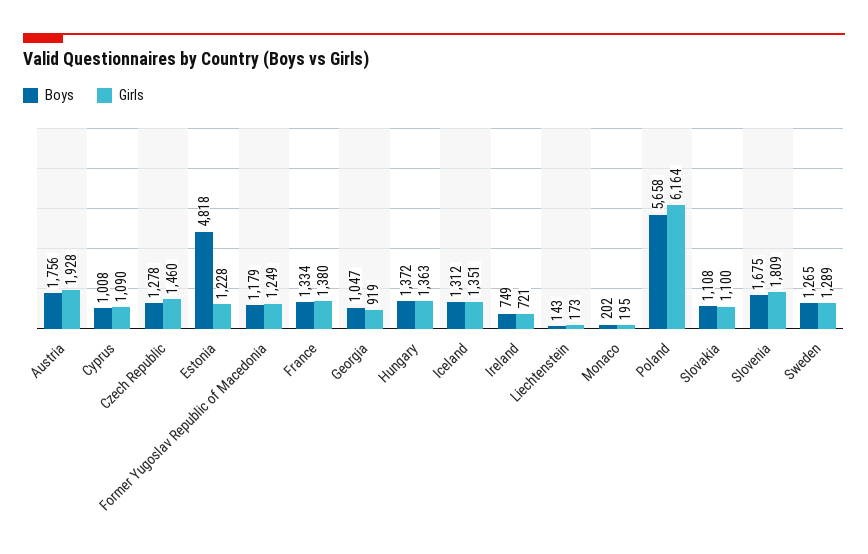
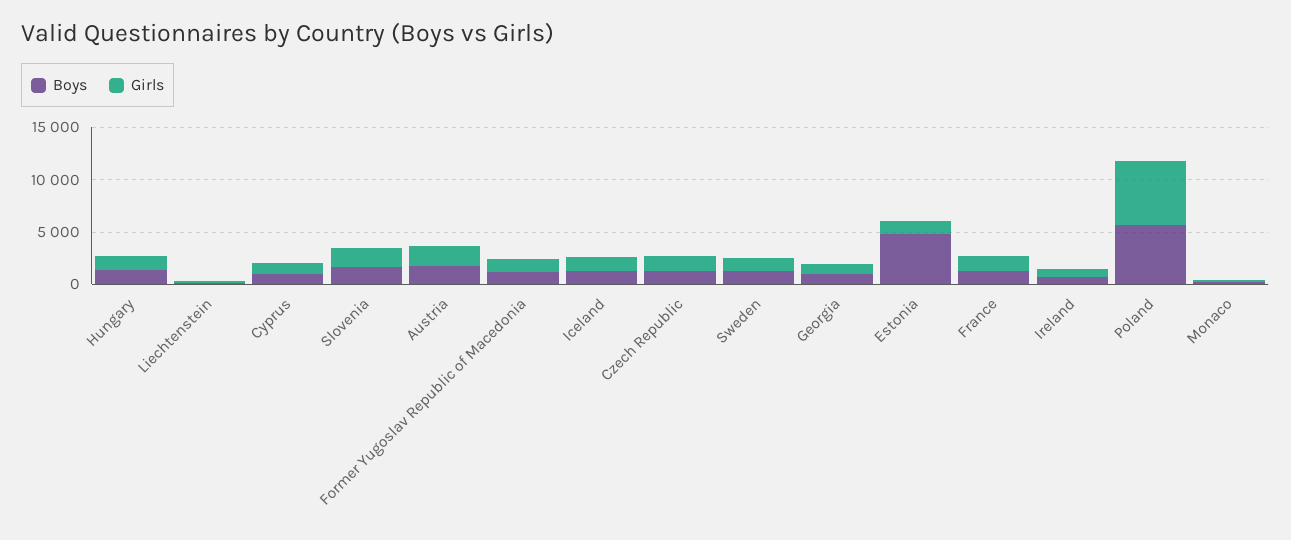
Boys, Slovakia: 1108 -> none
Girls, Slovakia: 1100 -> none

